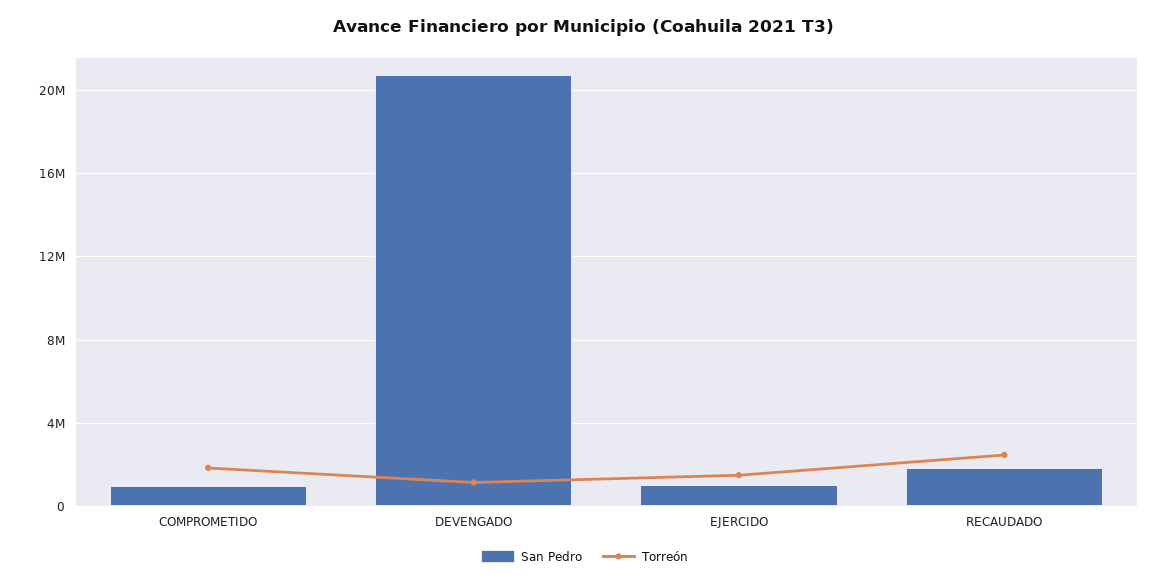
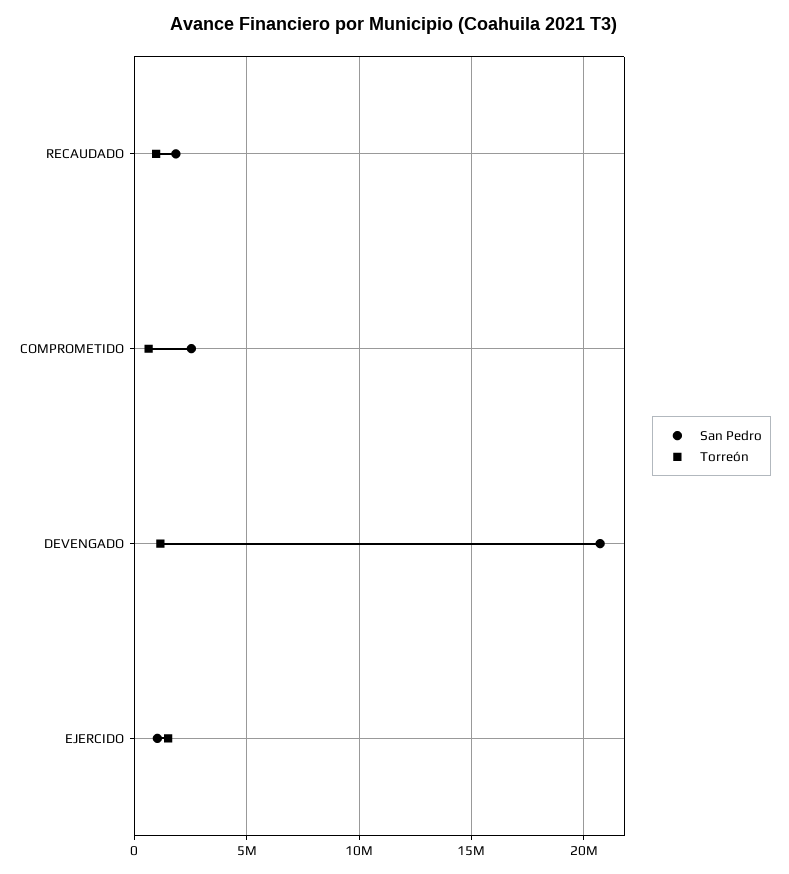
San Pedro, COMPROMETIDO: 1000000 -> 2500000
Torreón, COMPROMETIDO: 2000000 -> 500000
Torreón, RECAUDADO: 2500000 -> 1000000

